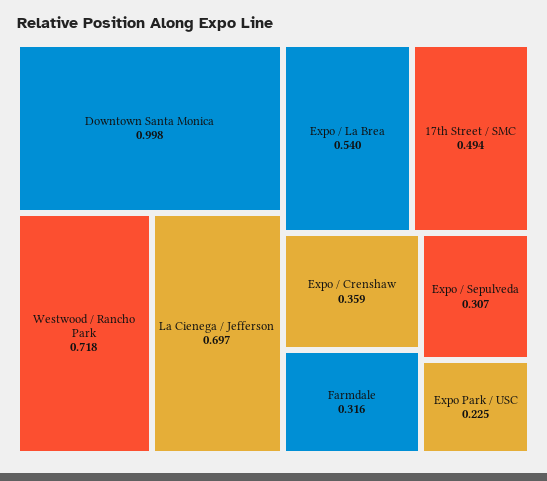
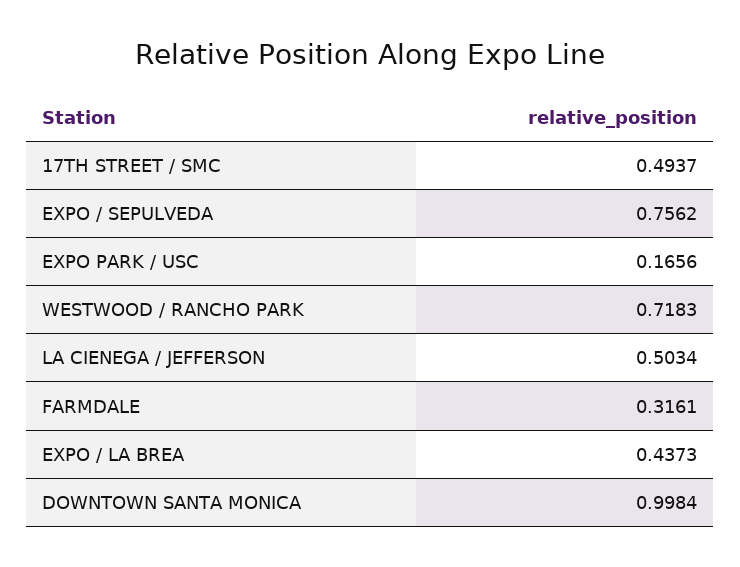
La Cienega / Jefferson: 0.697 -> 0.5034
Expo / La Brea: 0.54 -> 0.4373
Expo / Crenshaw: 0.359 -> none
Expo / Sepulveda: 0.307 -> 0.7562
Expo Park / USC: 0.225 -> 0.1656

